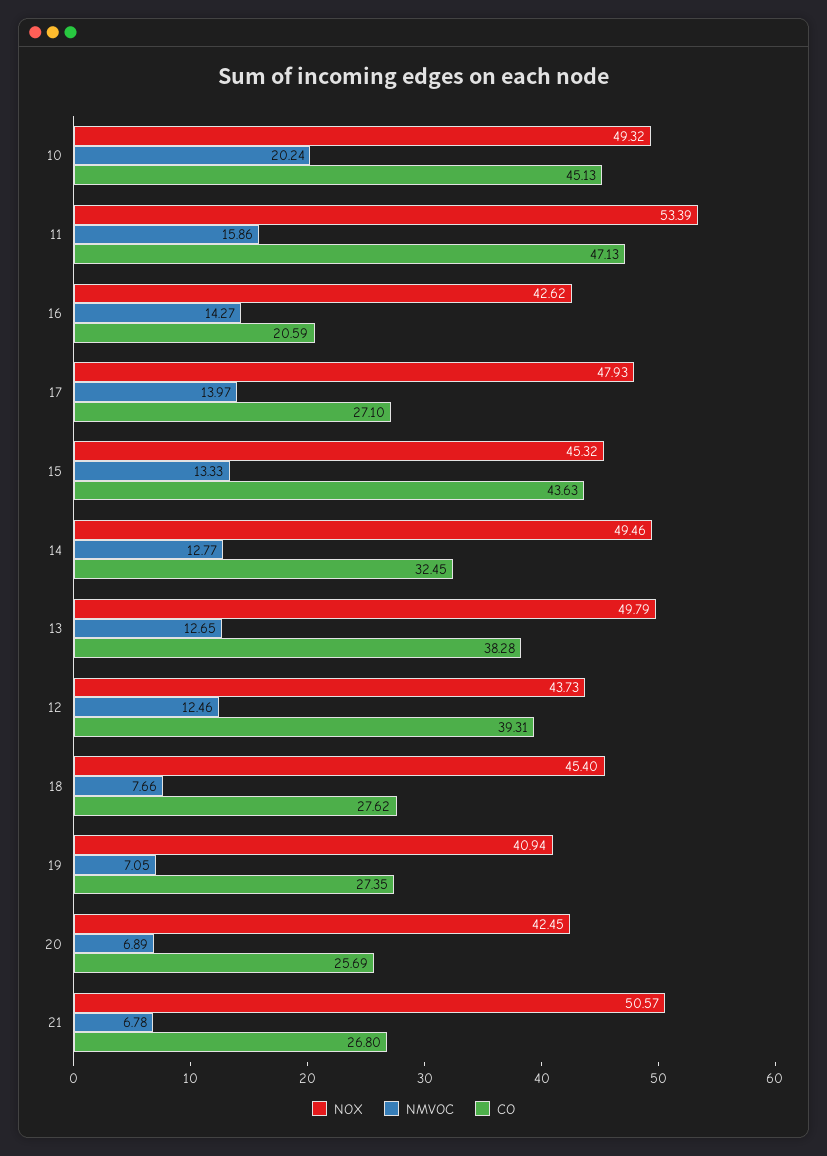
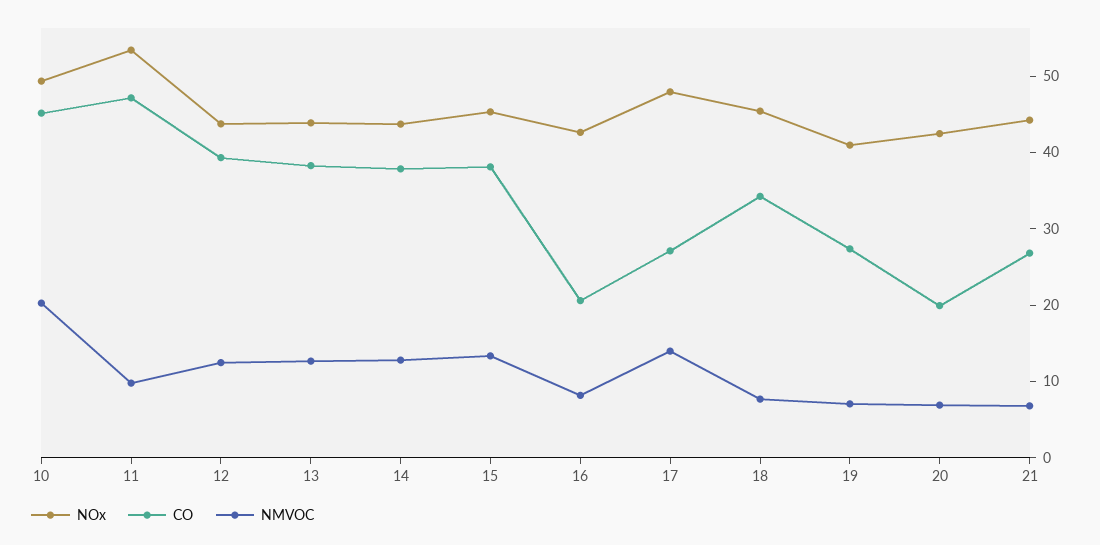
NMVOC, 11: 15.86 -> 10
NMVOC, 16: 14.27 -> 8
CO, 15: 43.63 -> 38
NOX, 14: 49.46 -> 44
CO, 14: 32.45 -> 38
NOX, 13: 49.79 -> 44
CO, 18: 27.62 -> 34
CO, 20: 25.69 -> 20
NOX, 21: 50.57 -> 44

